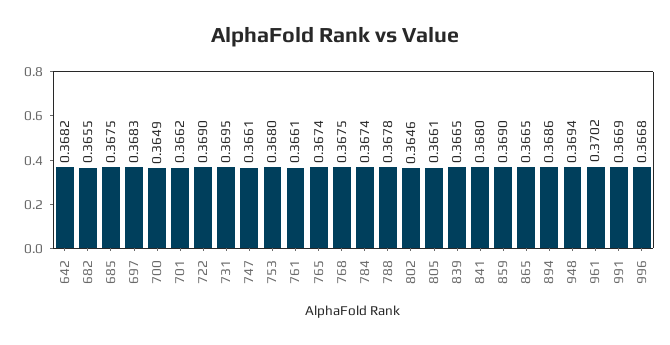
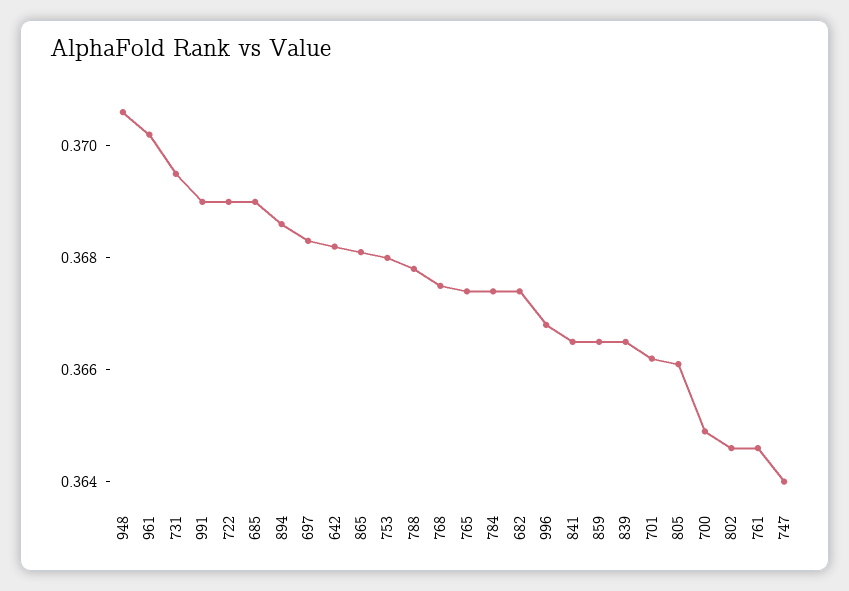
682: 0.3655 -> 0.3675
685: 0.3675 -> 0.369
747: 0.3661 -> 0.364
761: 0.3661 -> 0.3645
841: 0.368 -> 0.3665
859: 0.369 -> 0.3665
865: 0.3665 -> 0.368
948: 0.3694 -> 0.3705
991: 0.3669 -> 0.369

